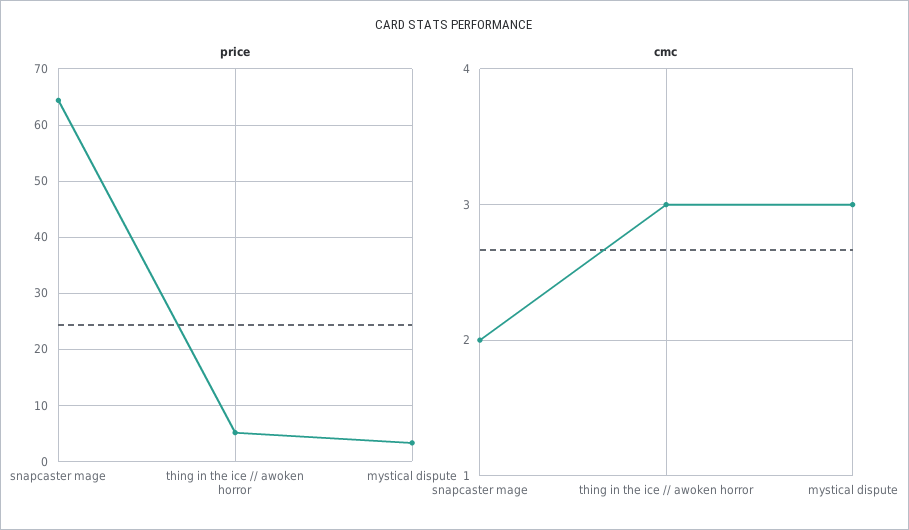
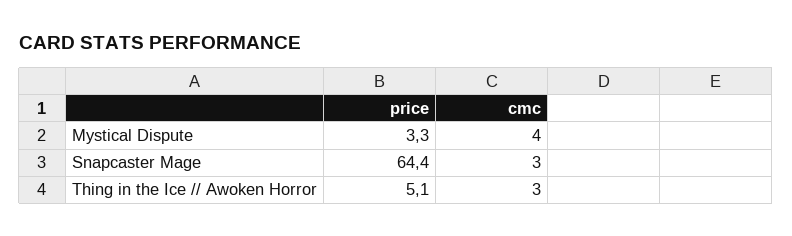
cmc, snapcaster mage: 2 -> 3
cmc, mystical dispute: 3 -> 4

